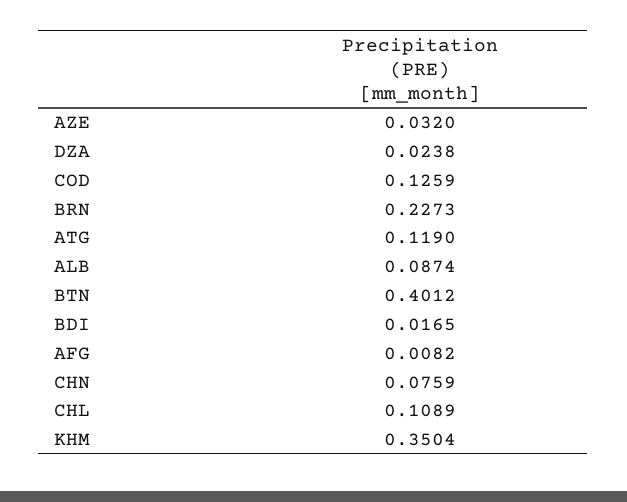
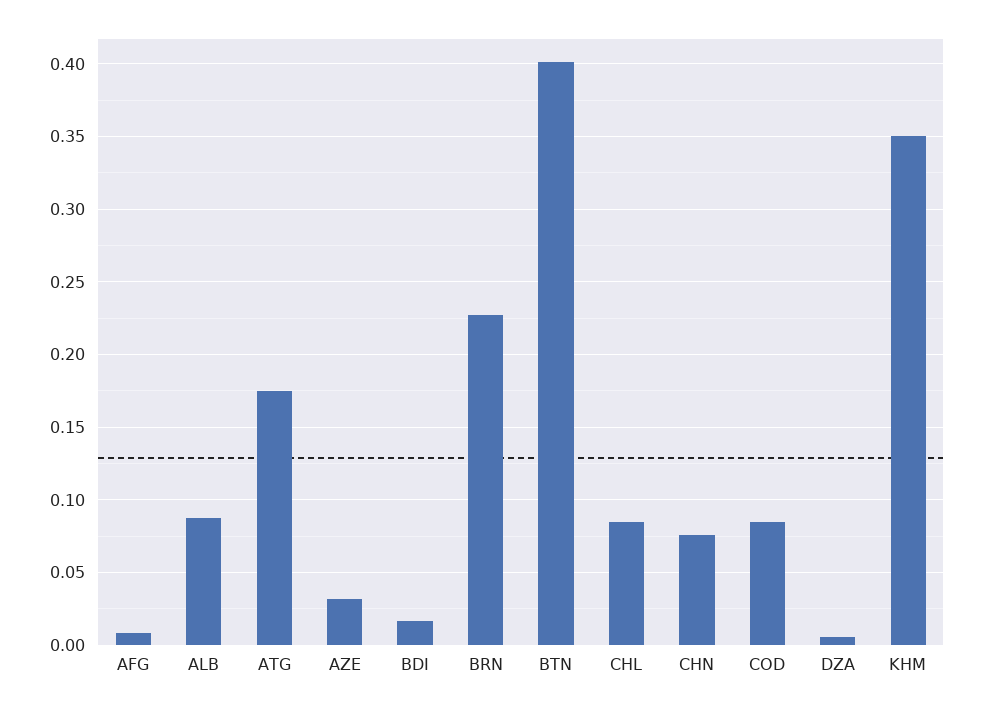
DZA: 0.0238 -> 0.005
COD: 0.1259 -> 0.085
ATG: 0.119 -> 0.175
CHL: 0.1089 -> 0.085

